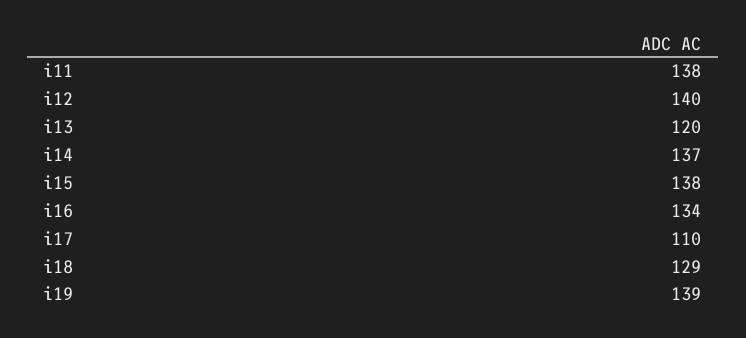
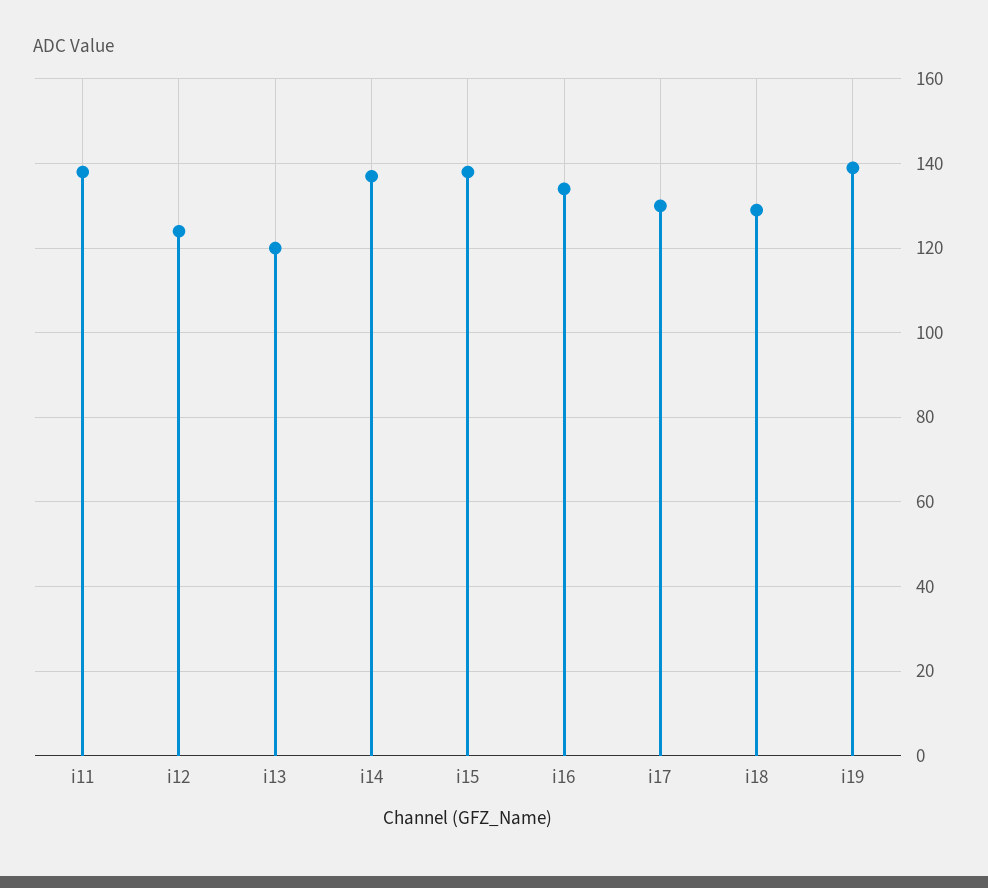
i12: 140 -> 125
i17: 110 -> 130

